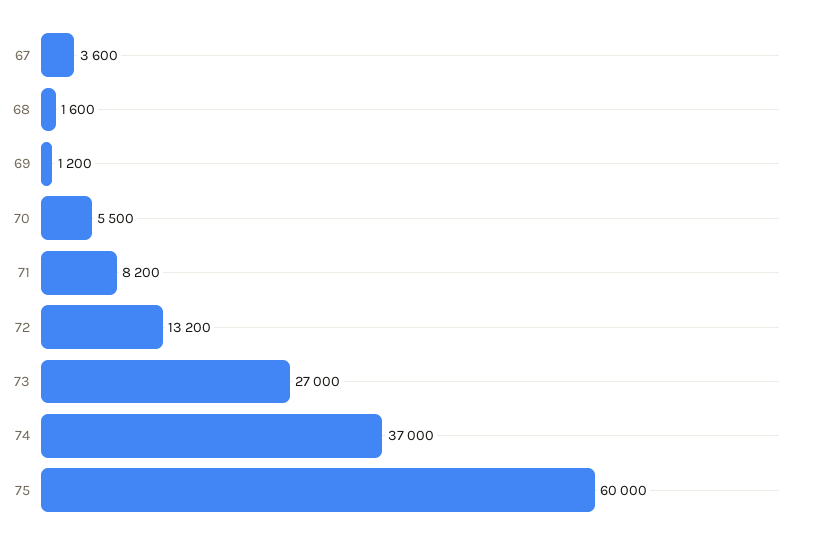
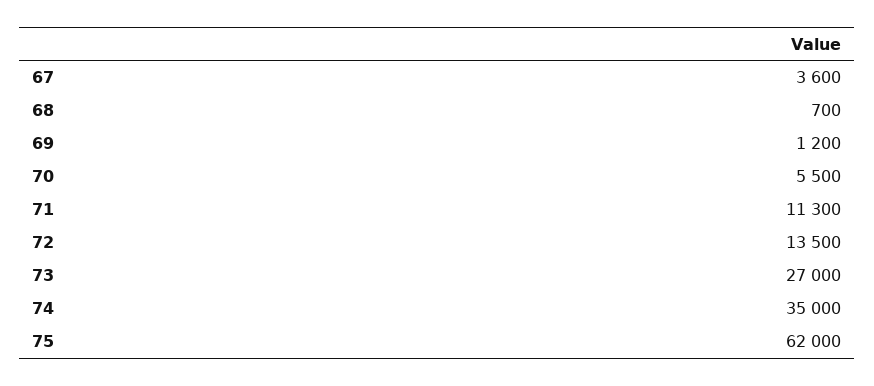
68: 1600 -> 700
71: 8200 -> 11300
72: 13200 -> 13500
74: 37000 -> 35000
75: 60000 -> 62000

